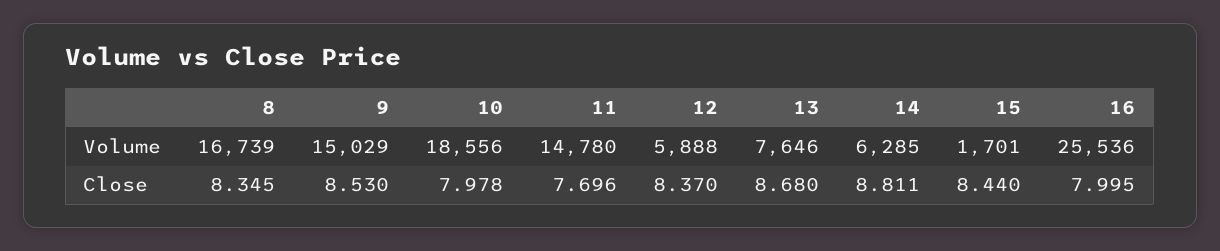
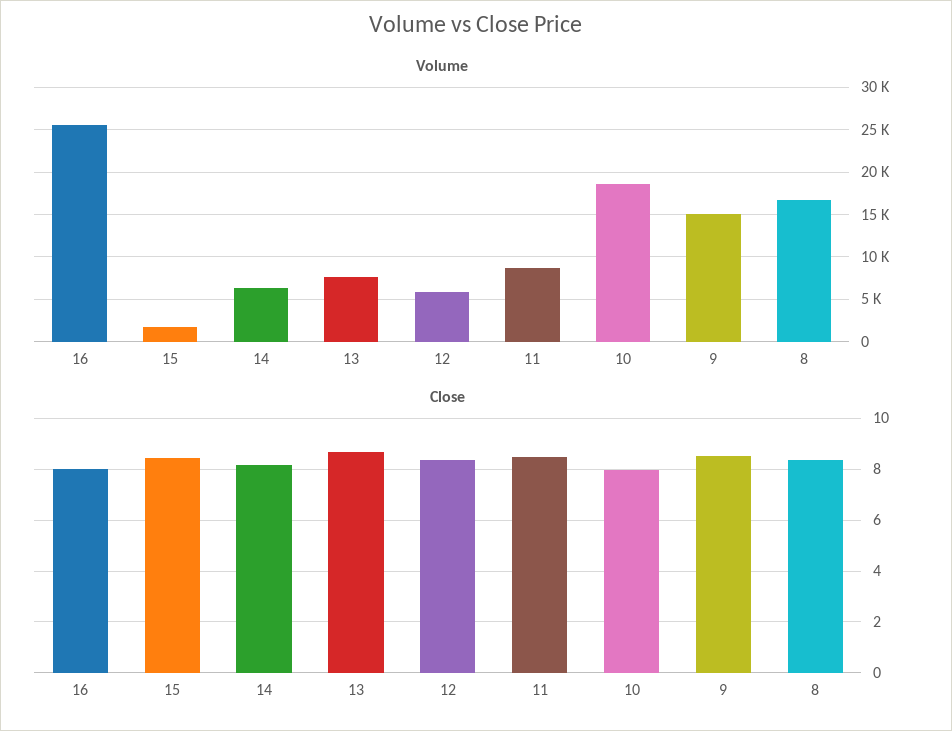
Volume, 11: 14780 -> 9000
Close, 11: 7.696 -> 8.5
Close, 14: 8.811 -> 8.25

